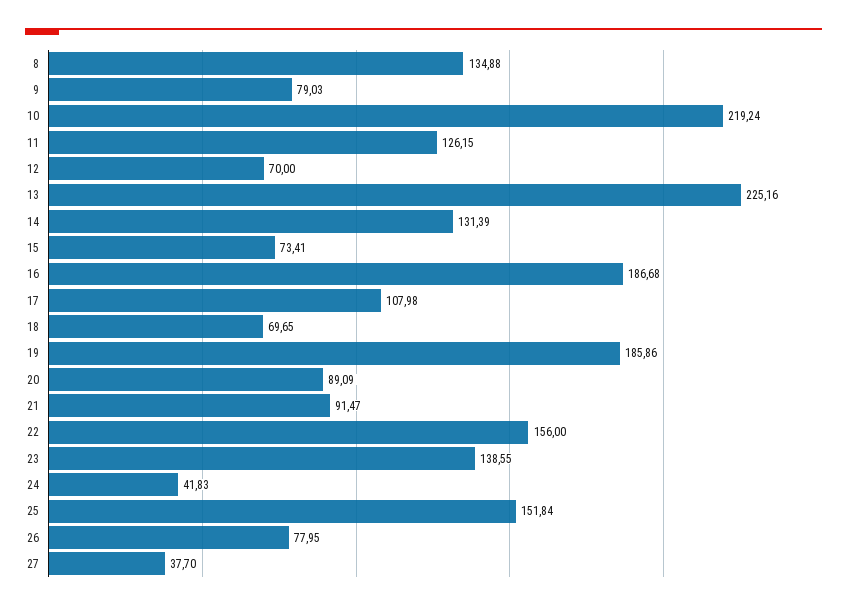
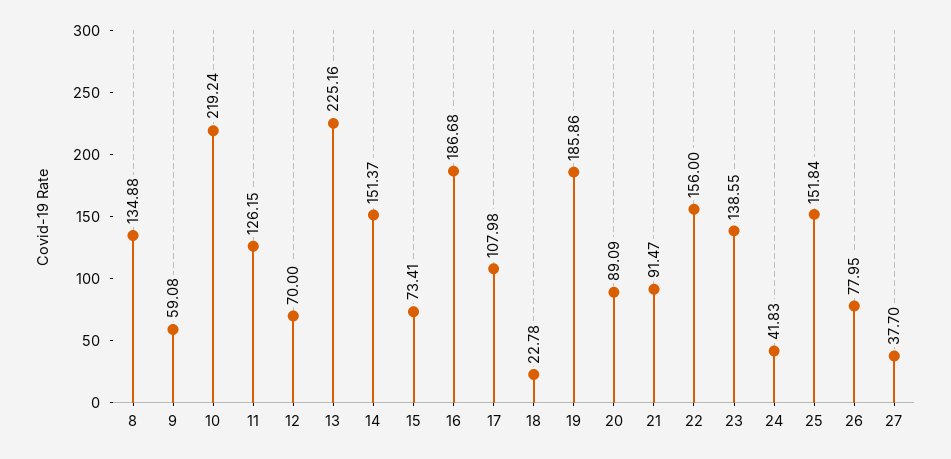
9: 79.03 -> 59.08
14: 131.39 -> 151.37
18: 69.65 -> 22.78

